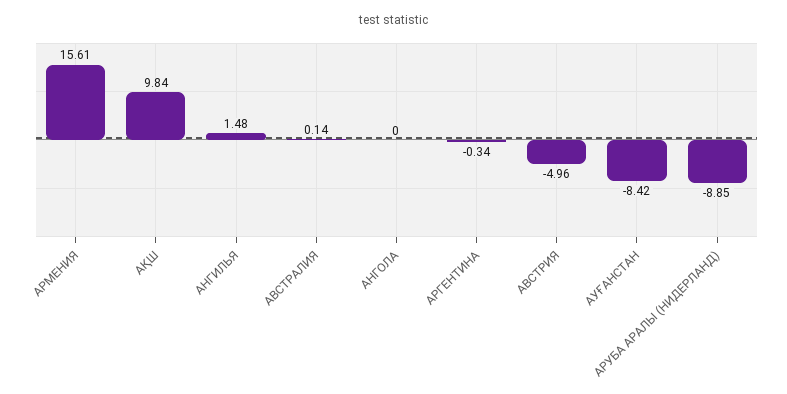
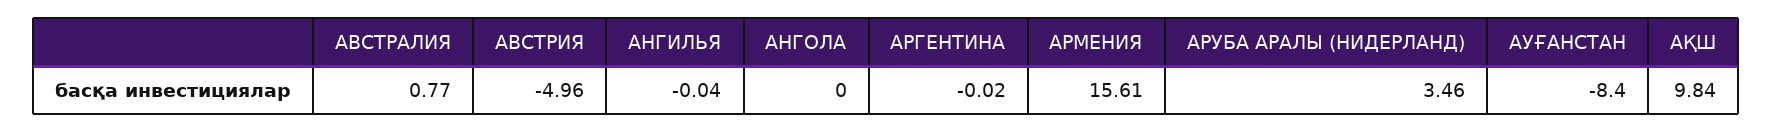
АНГИЛЬЯ: 1.48 -> -0.04
АВСТРАЛИЯ: 0.14 -> 0.77
АРГЕНТИНА: -0.34 -> -0.02
АУҒАНСТАН: -8.42 -> -8.4
АРУБА АРАЛЫ (НИДЕРЛАНД): -8.85 -> 3.46

